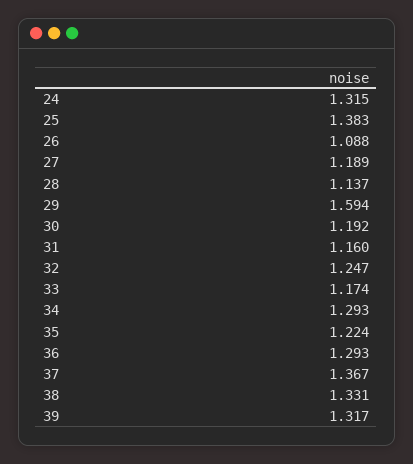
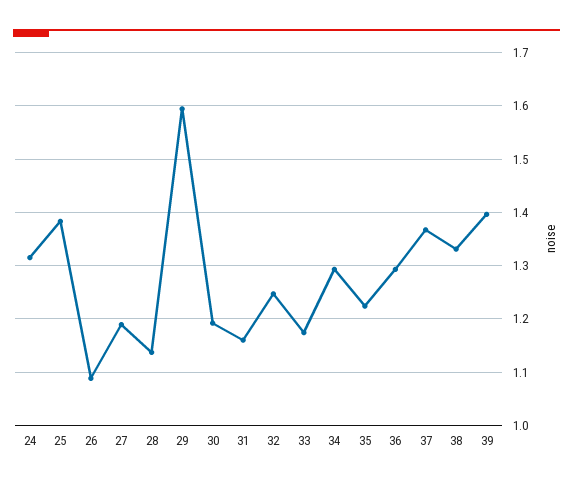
39: 1.317 -> 1.4

